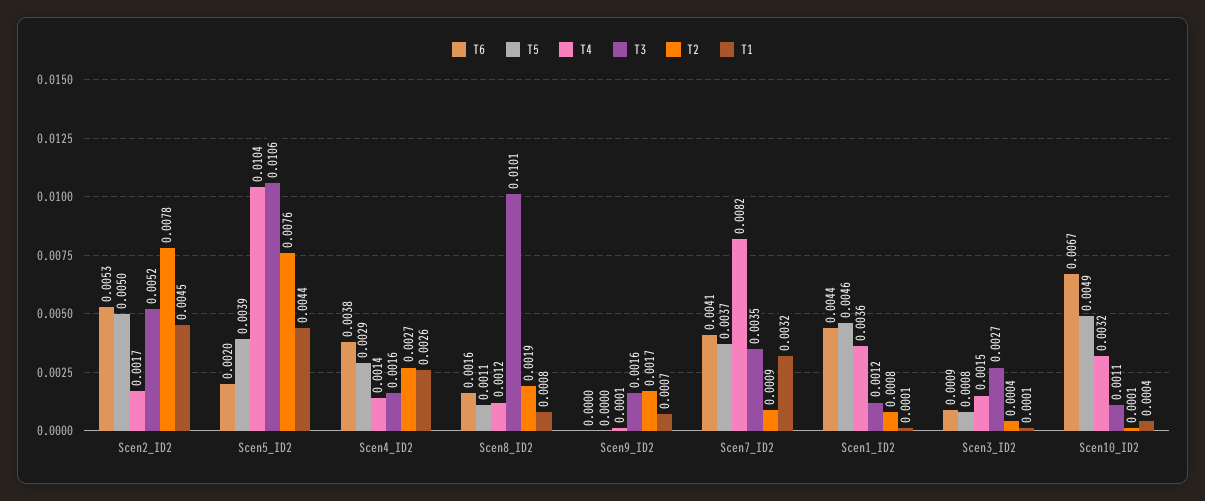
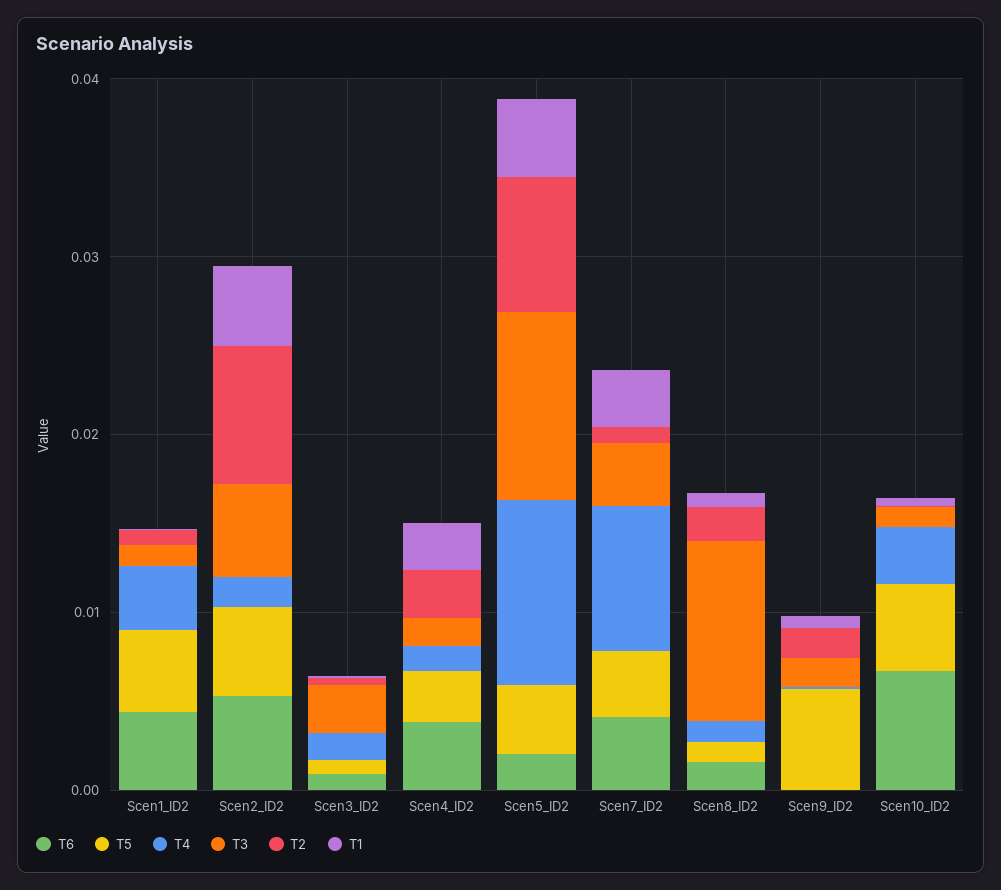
T5, Scen9_ID2: 0 -> 0.006

